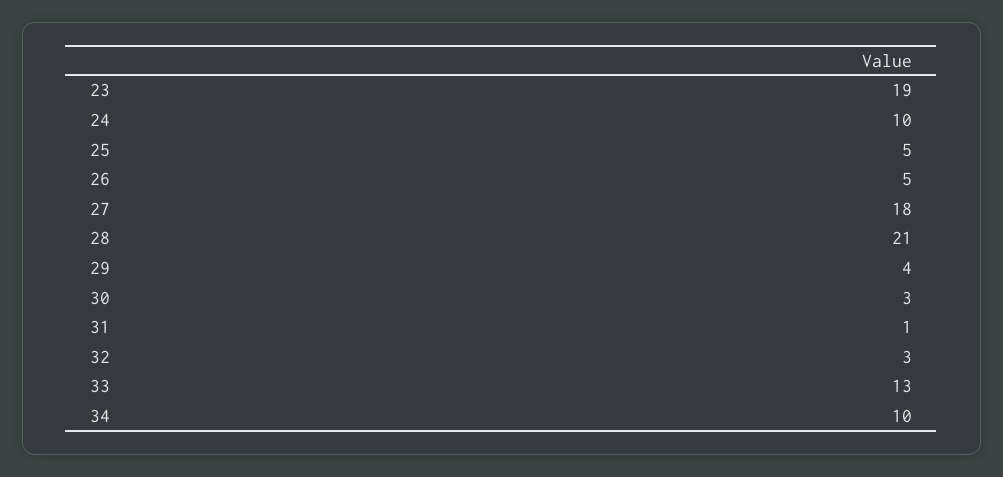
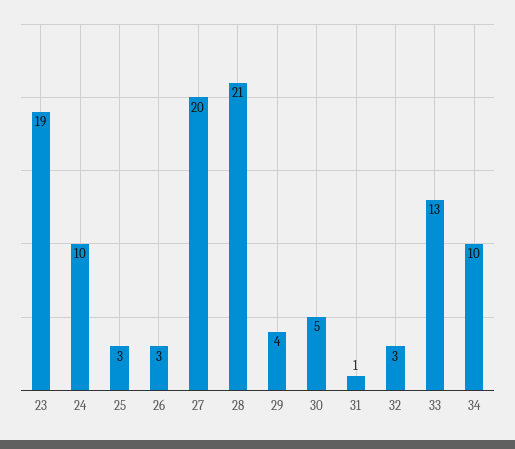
25: 5 -> 3
26: 5 -> 3
27: 18 -> 20
30: 3 -> 5

